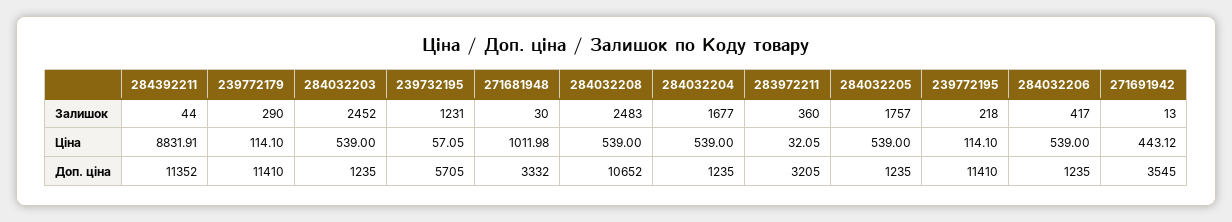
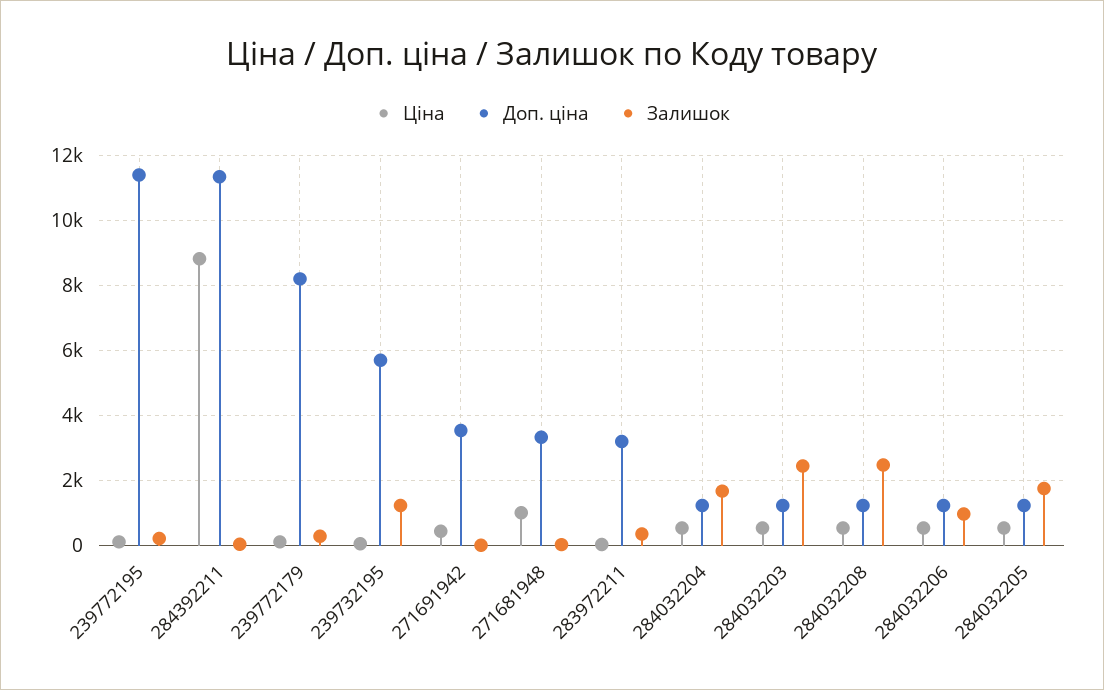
Залишок, 284032206: 417 -> 1000
Доп. ціна, 239772179: 11410 -> 8200
Доп. ціна, 284032208: 10652 -> 1200

